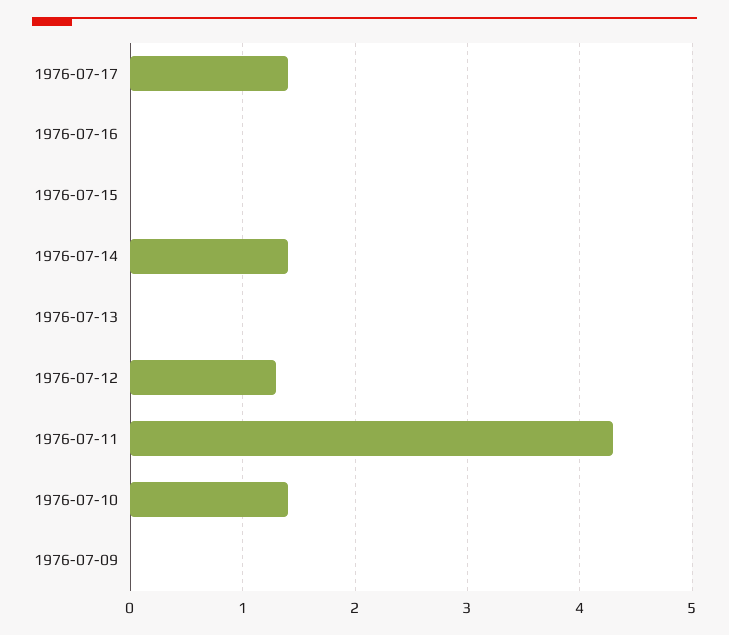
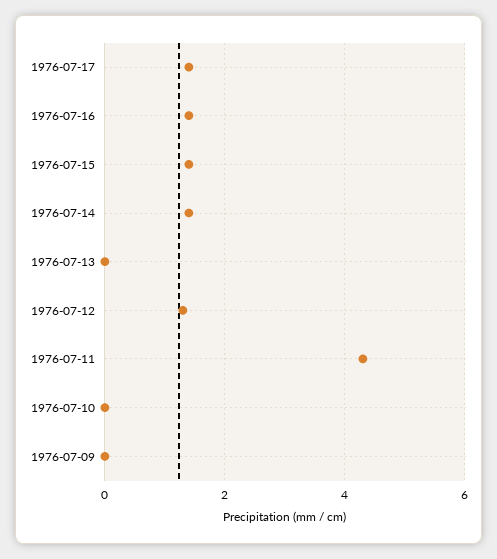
1976-07-16: 0 -> 1.5
1976-07-15: 0 -> 1.5
1976-07-10: 1.4 -> 0

